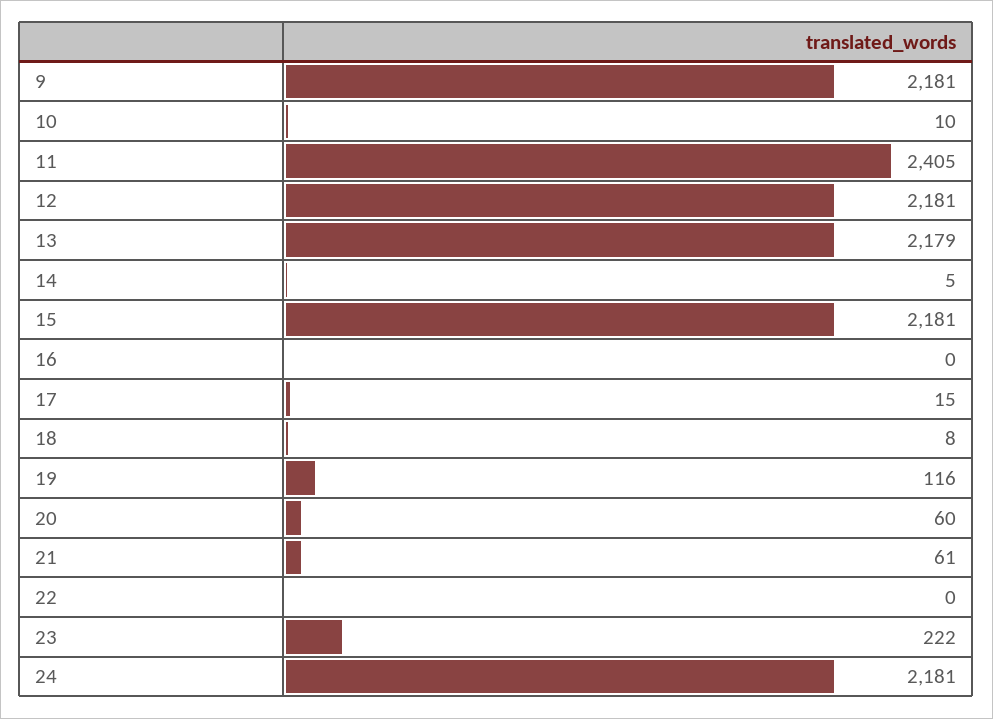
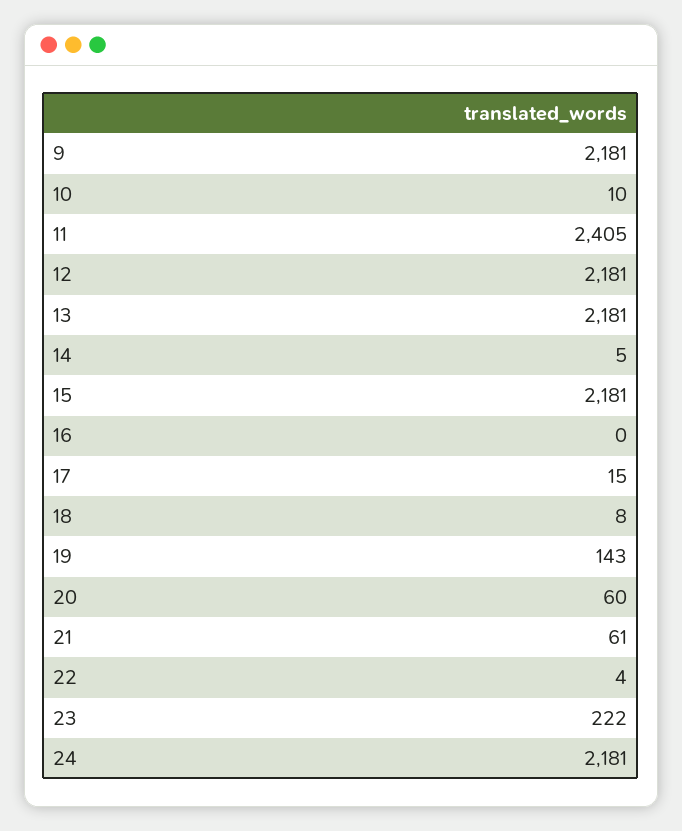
13: 2179 -> 2181
19: 116 -> 143
22: 0 -> 4

